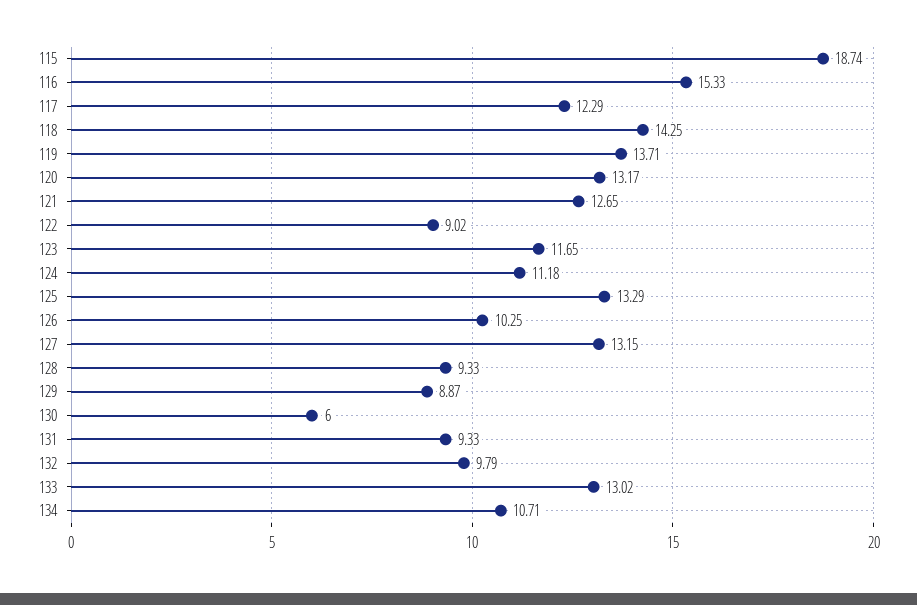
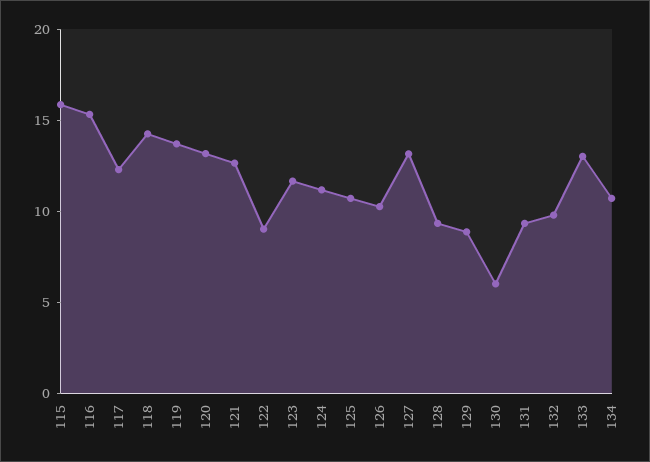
115: 18.74 -> 16
125: 13.29 -> 11

